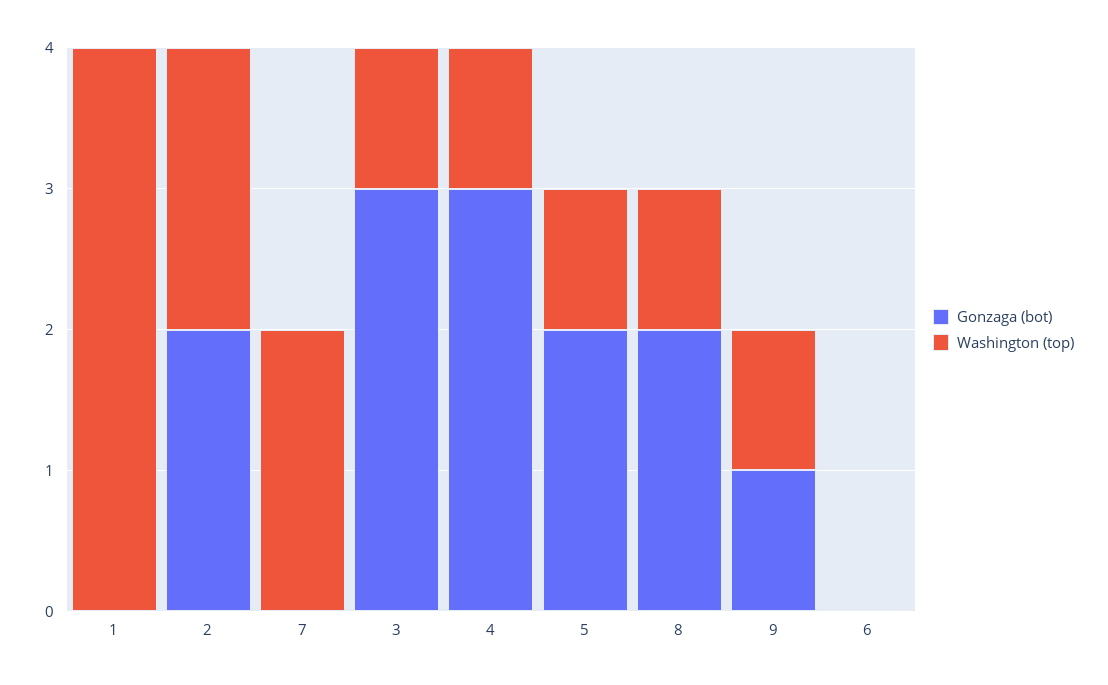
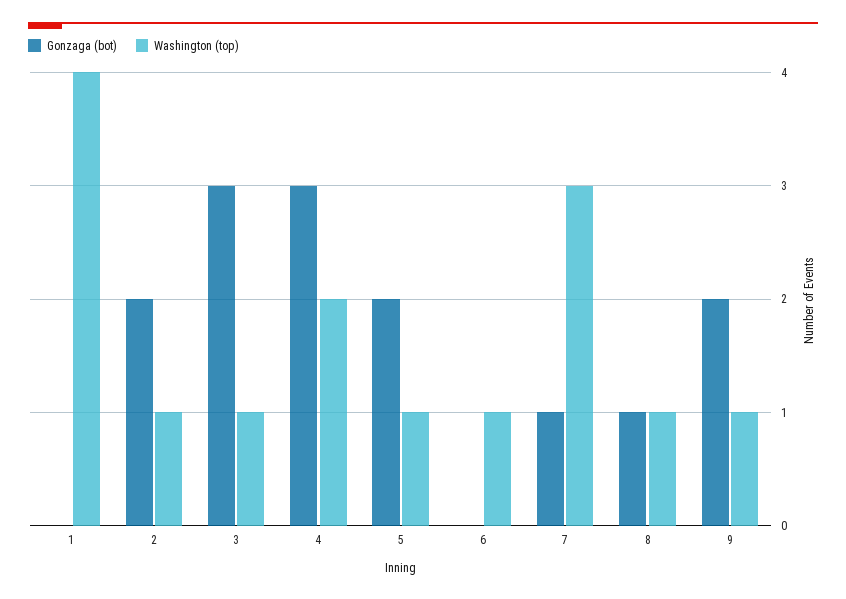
Washington (top), 2: 2 -> 1
Gonzaga (bot), 7: 0 -> 1
Washington (top), 7: 2 -> 3
Washington (top), 4: 1 -> 2
Gonzaga (bot), 8: 2 -> 1
Gonzaga (bot), 9: 1 -> 2
Washington (top), 6: 0 -> 1

